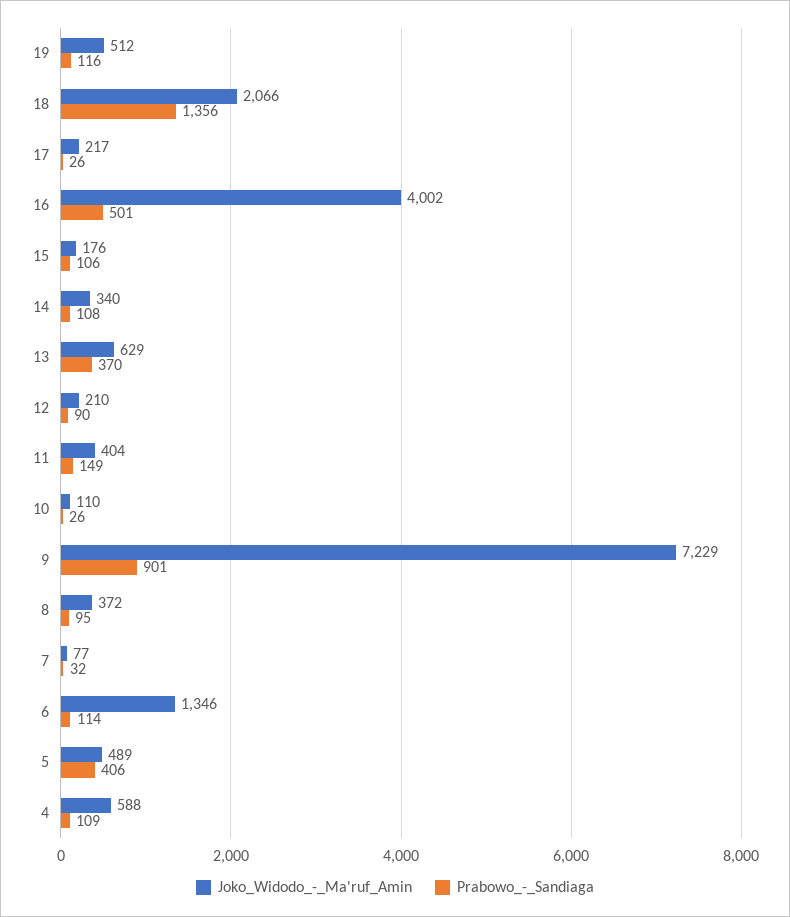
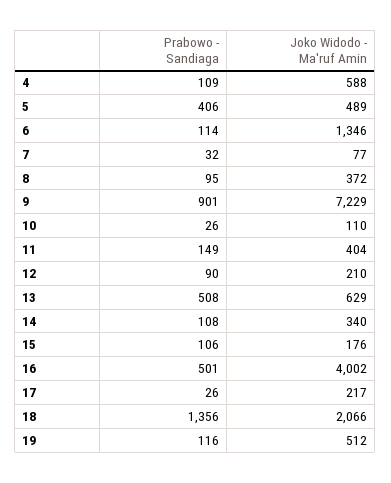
Prabowo_-_Sandiaga, 13: 370 -> 508

